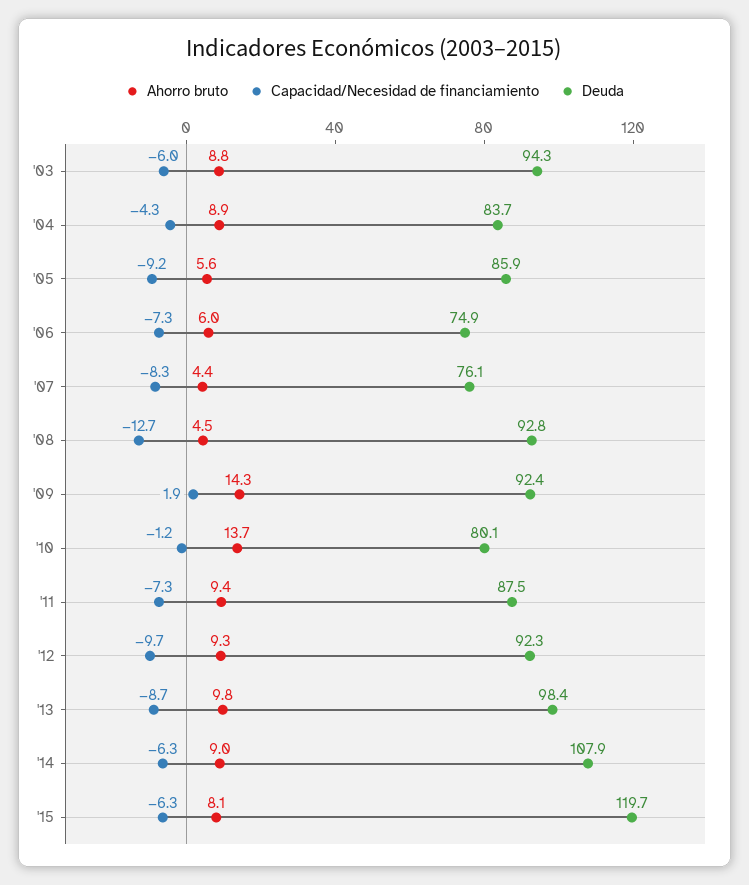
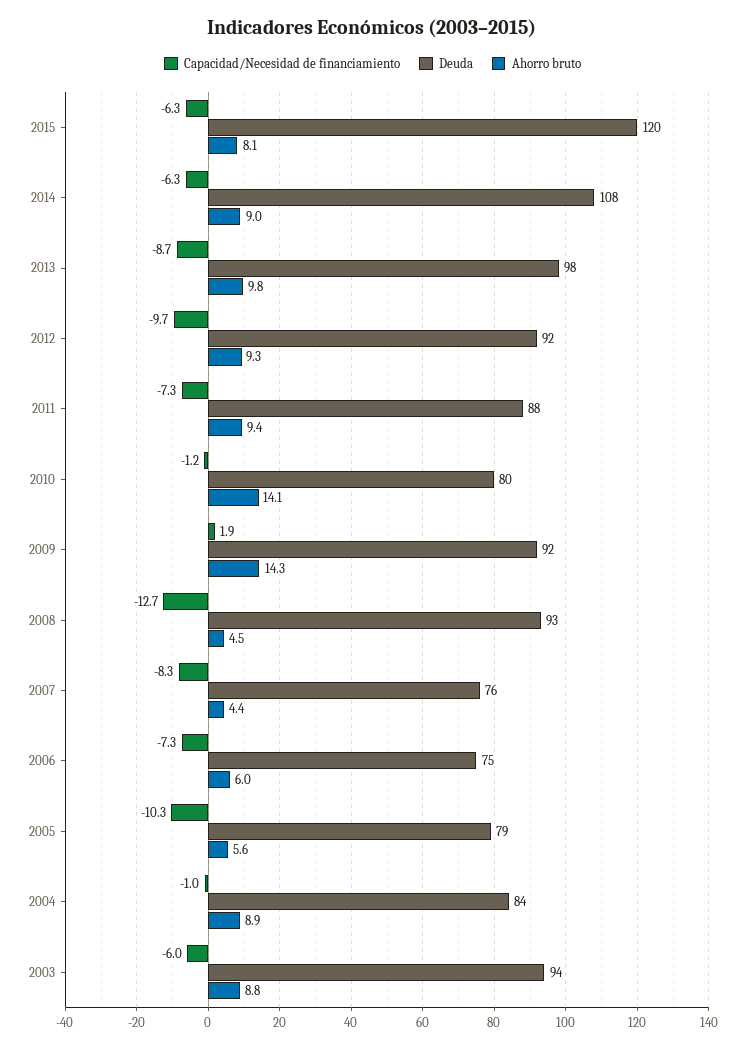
Capacidad/Necesidad de financiamiento, '04: -4.3 -> -1
Capacidad/Necesidad de financiamiento, '05: -9.2 -> -10.3
Deuda, '05: 85.9 -> 79
Ahorro bruto, '10: 13.7 -> 14.1

